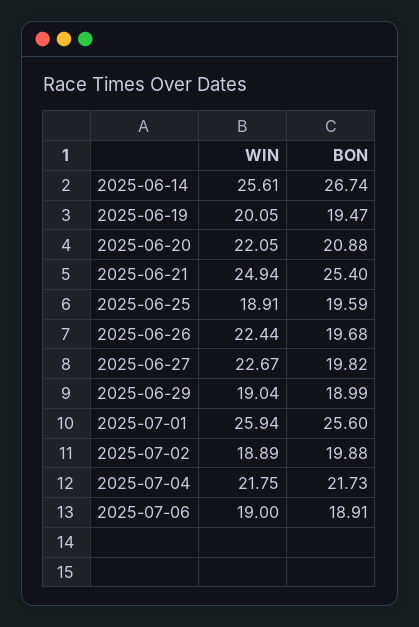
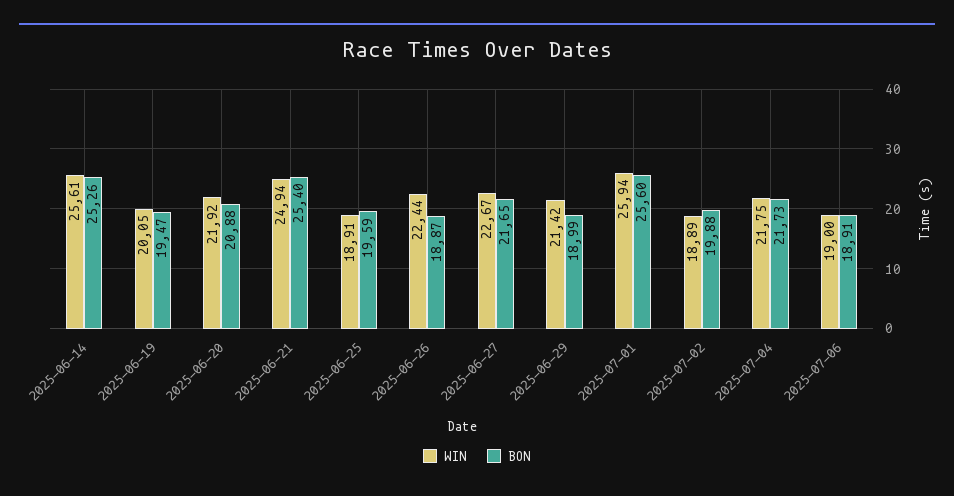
BON, 2025-06-14: 26.74 -> 25.26
WIN, 2025-06-20: 22.05 -> 21.92
BON, 2025-06-26: 19.68 -> 18.87
BON, 2025-06-27: 19.82 -> 21.65
WIN, 2025-06-29: 19.04 -> 21.42

